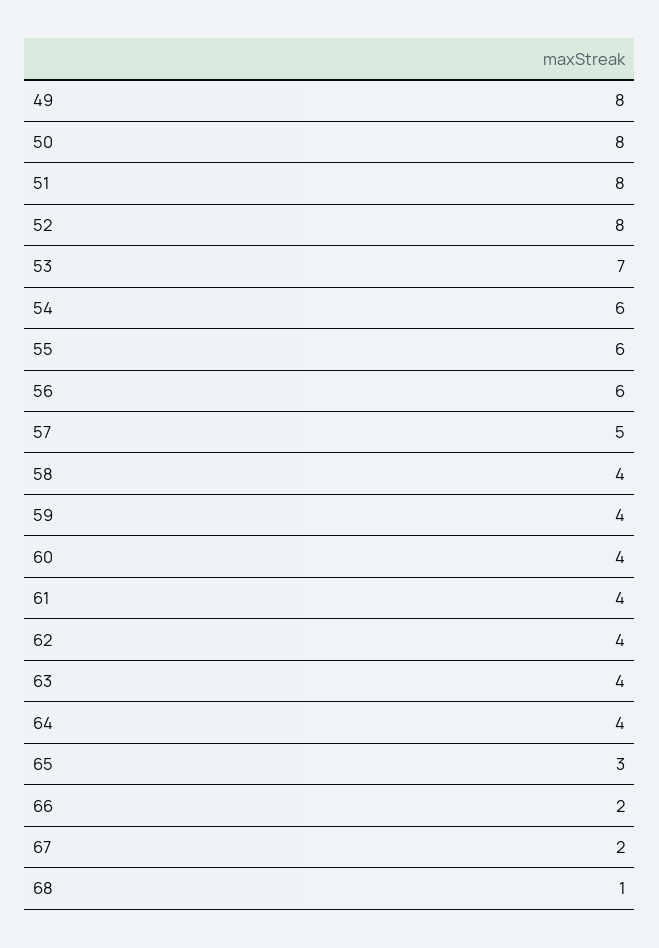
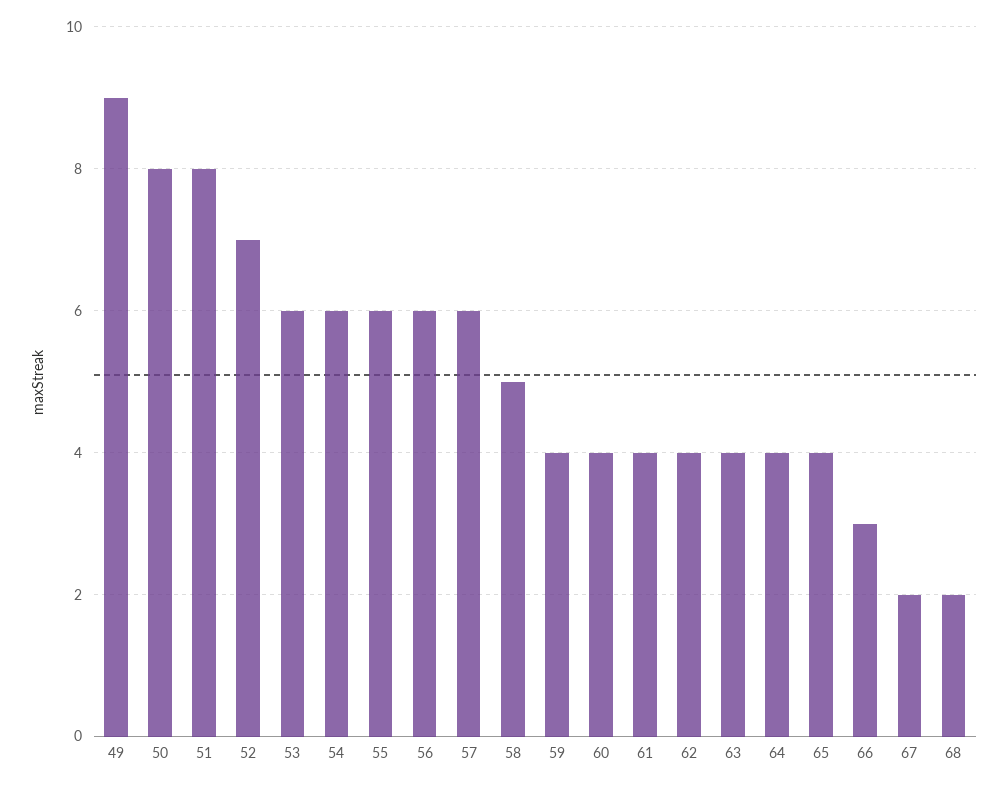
49: 8 -> 9
52: 8 -> 7
53: 7 -> 6
57: 5 -> 6
58: 4 -> 5
65: 3 -> 4
66: 2 -> 3
68: 1 -> 2

